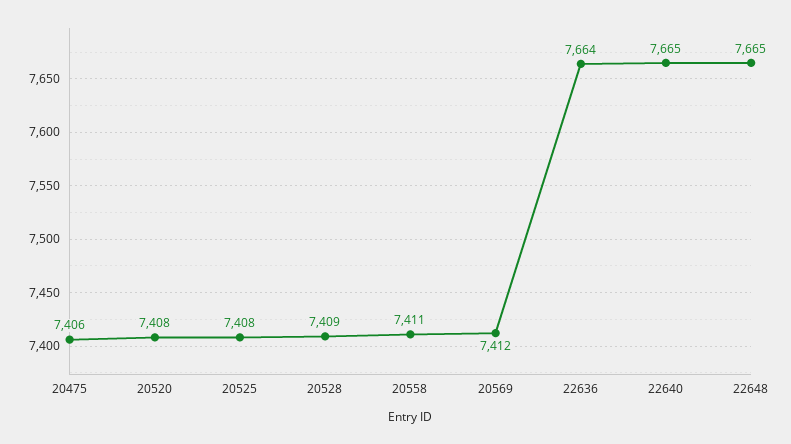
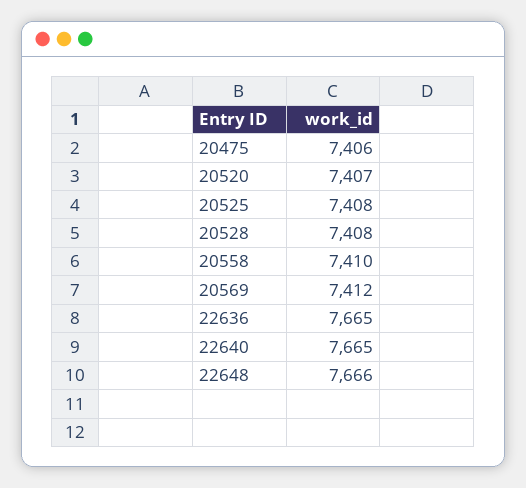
20520: 7408 -> 7407
20528: 7409 -> 7408
20558: 7411 -> 7410
22636: 7664 -> 7665
22648: 7665 -> 7666

